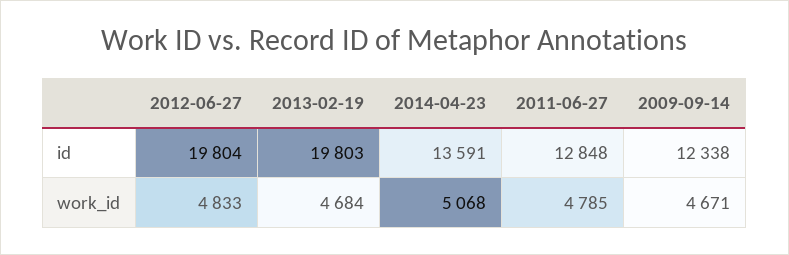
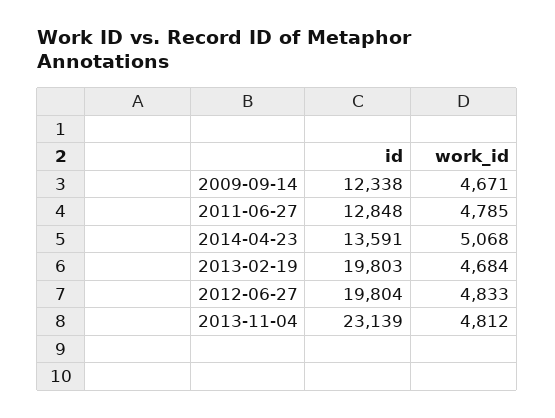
2013-11-04, id: none -> 23139
2013-11-04, work_id: none -> 4812

